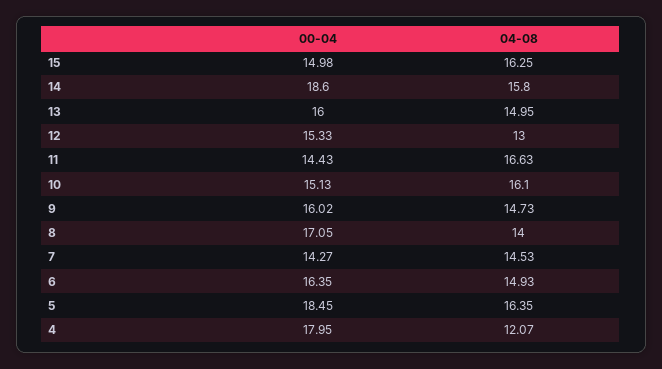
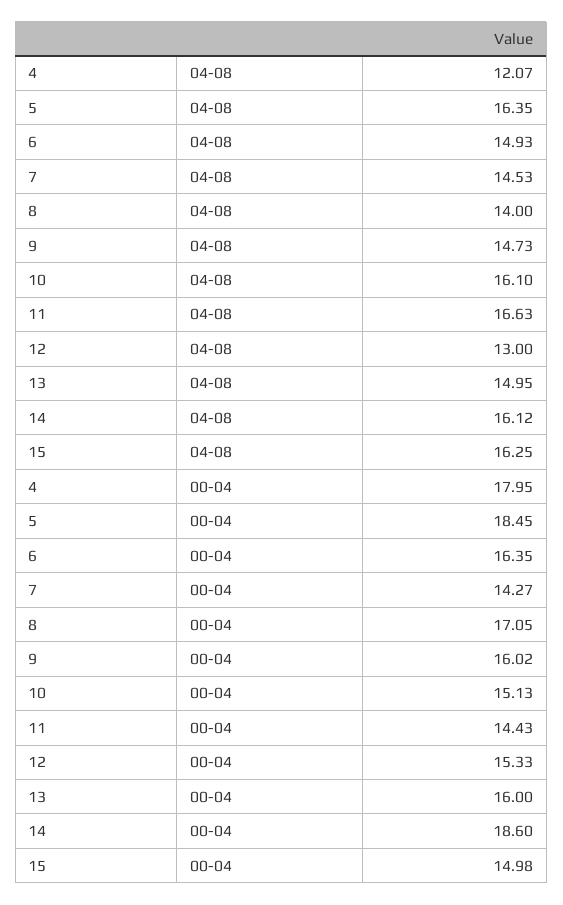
04-08, 14: 15.8 -> 16.12

